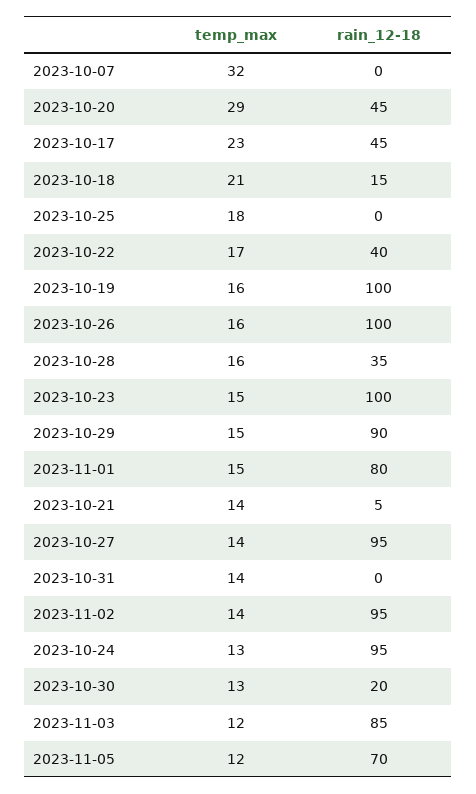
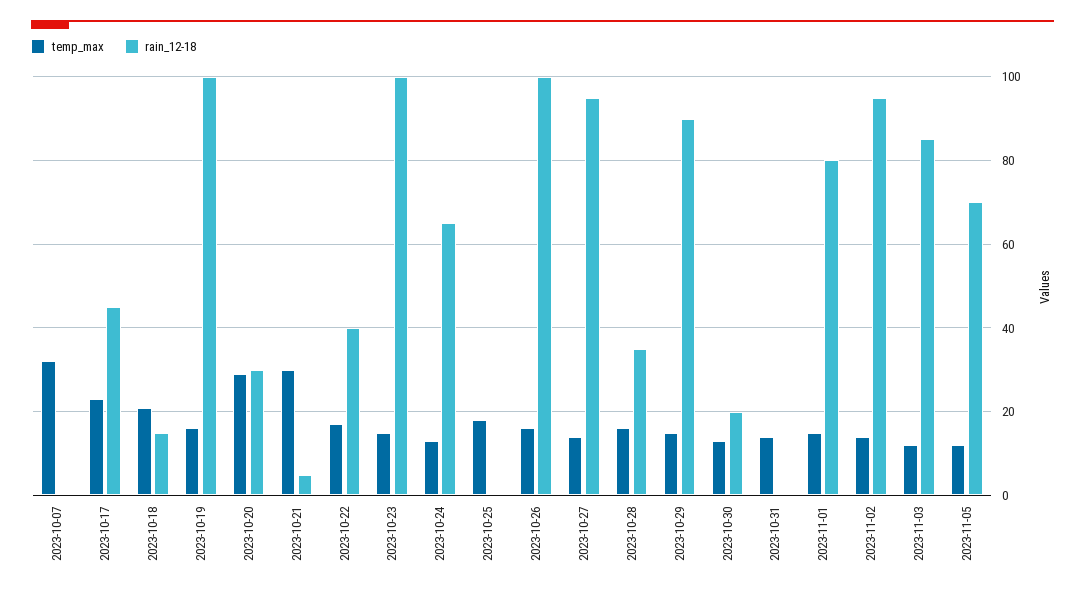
rain_12-18, 2023-10-20: 45 -> 30
temp_max, 2023-10-21: 14 -> 30
rain_12-18, 2023-10-24: 95 -> 65

